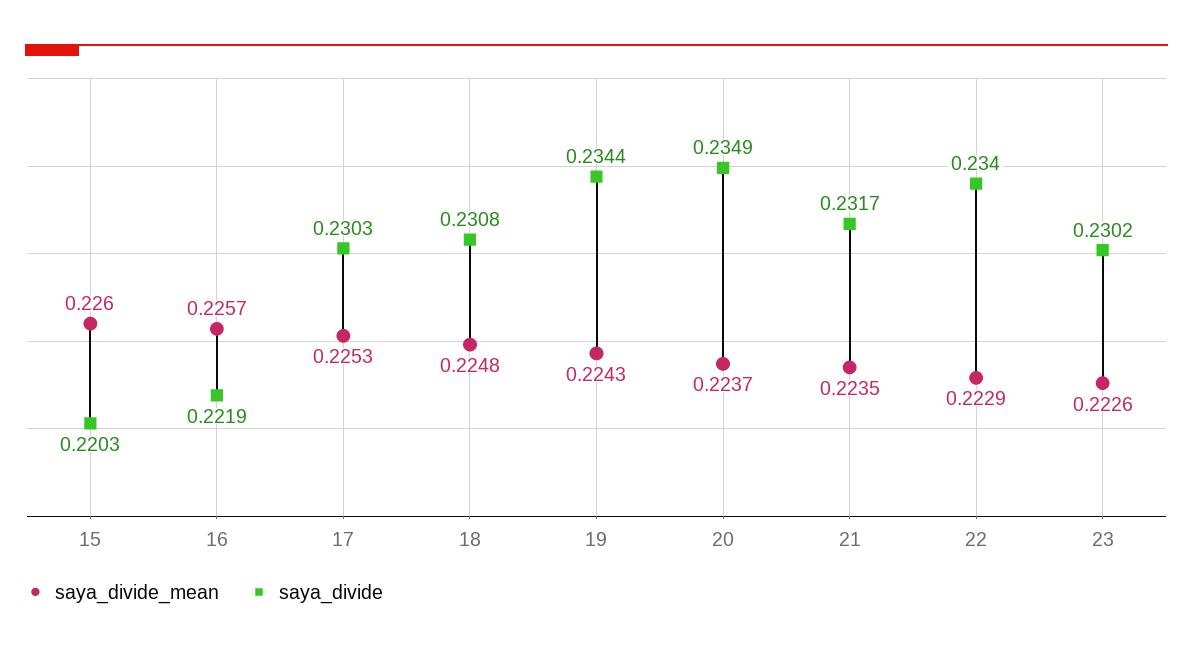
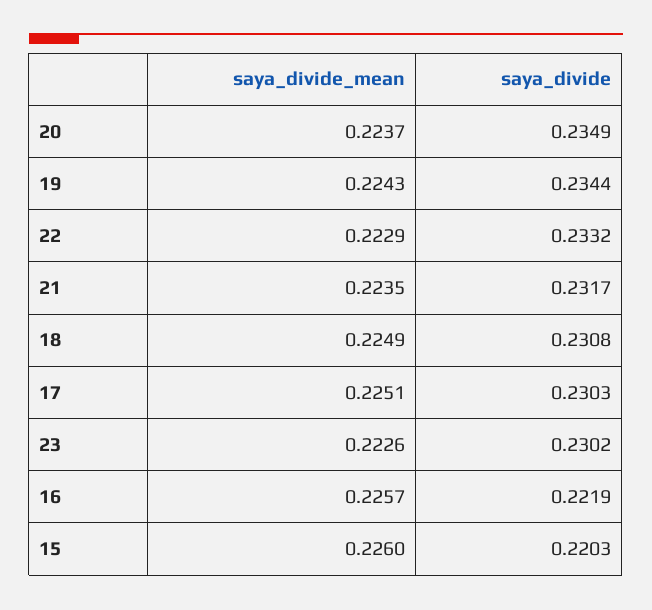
saya_divide_mean, 17: 0.2253 -> 0.2251
saya_divide_mean, 18: 0.2248 -> 0.2249
saya_divide, 22: 0.234 -> 0.2332

